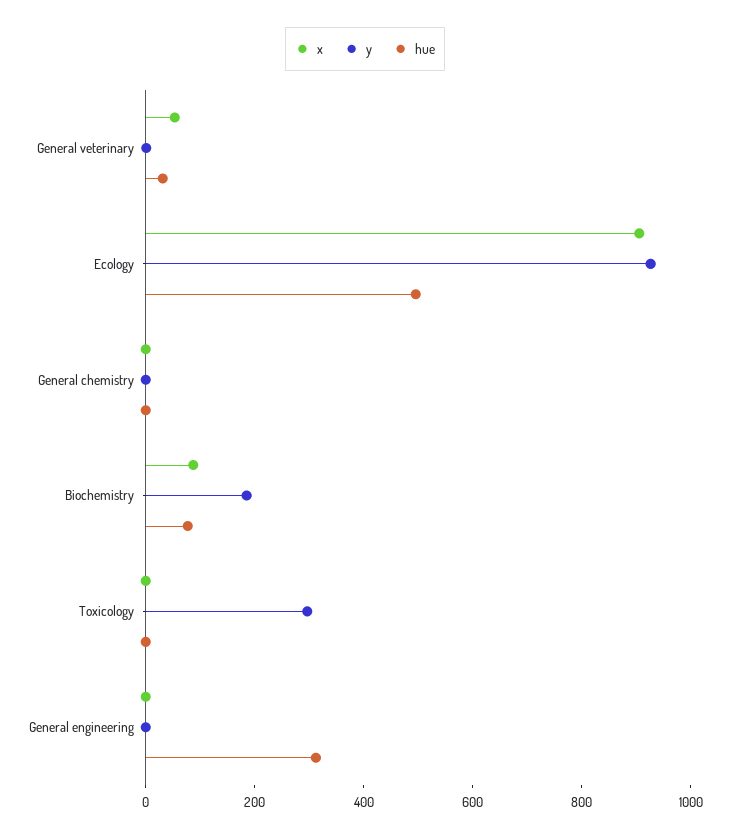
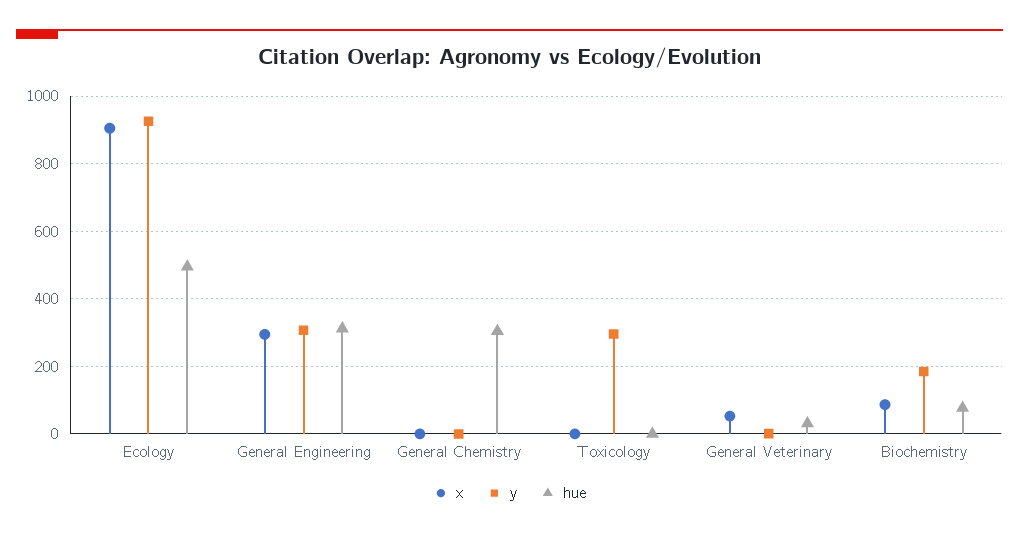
hue, General chemistry: 0 -> 300
x, General engineering: 0 -> 300
y, General engineering: 0 -> 300

